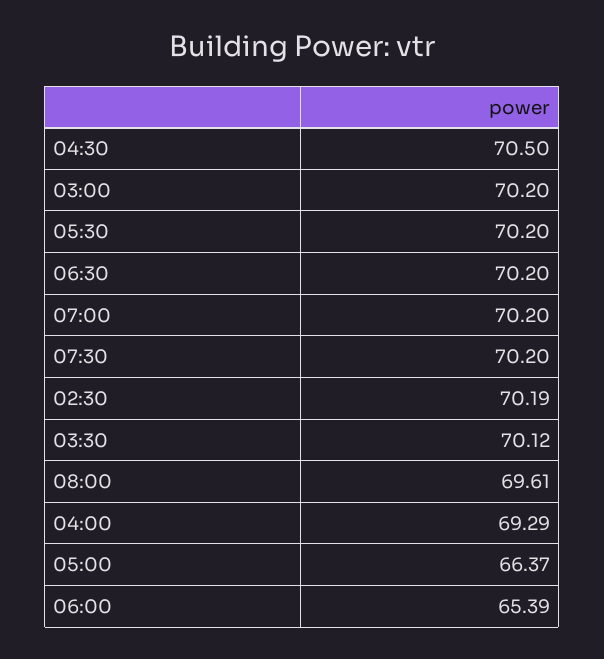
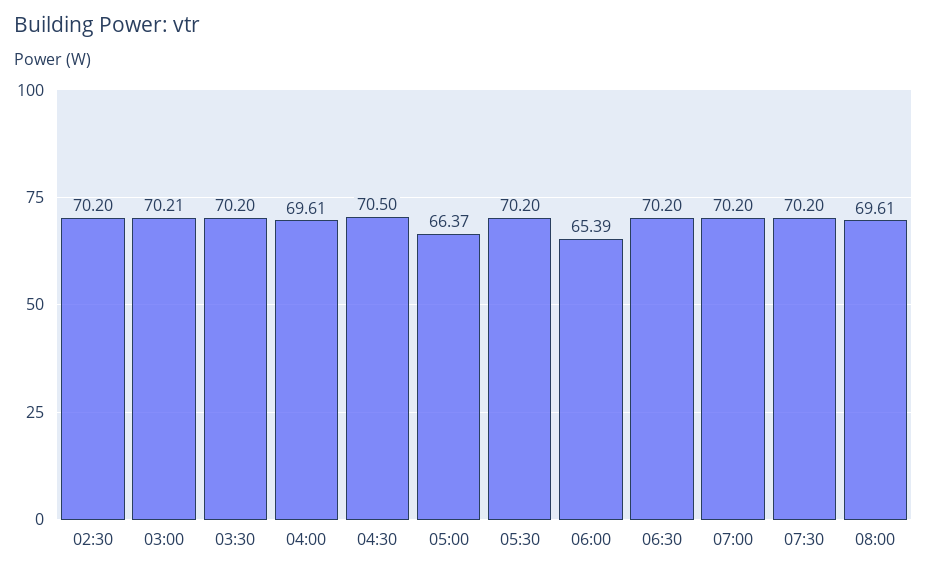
03:00: 70.2 -> 70.21
02:30: 70.19 -> 70.2
03:30: 70.12 -> 70.2
04:00: 69.29 -> 69.61

